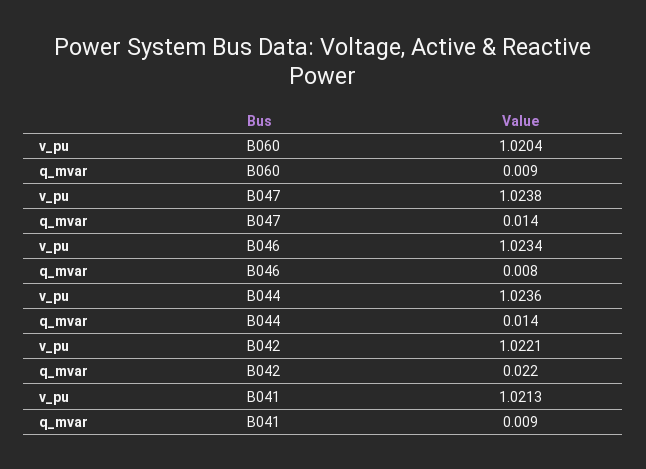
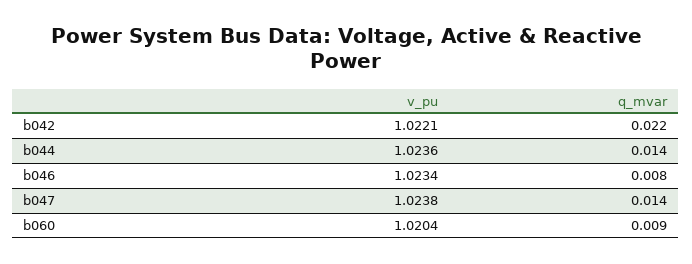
v_pu, B041: 1.0213 -> none
q_mvar, B041: 0.009 -> none

